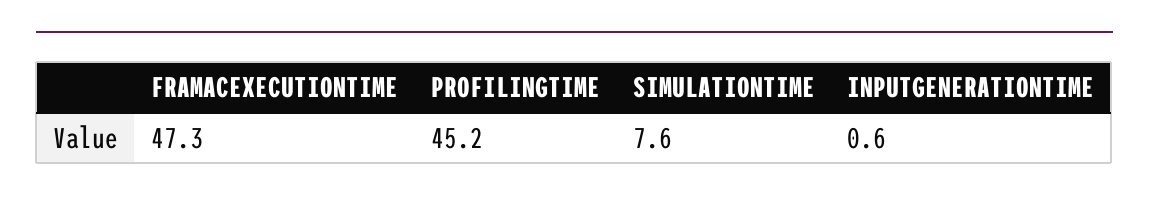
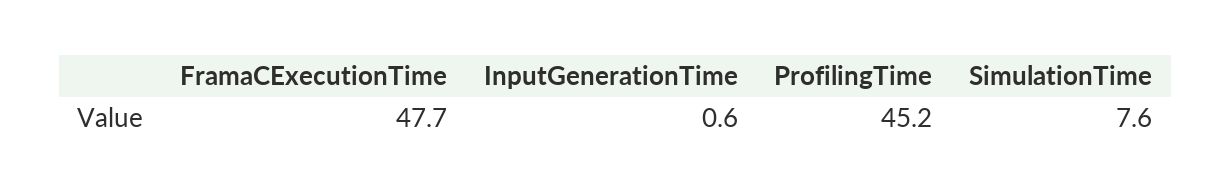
FRAMACEXECUTIONTIME: 47.3 -> 47.7

